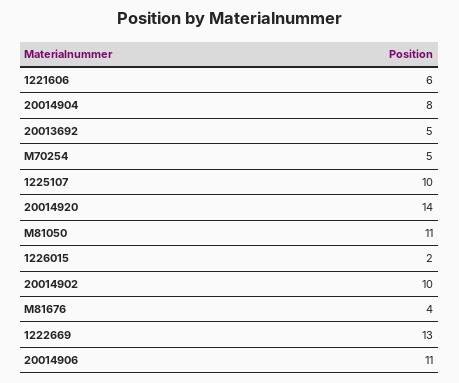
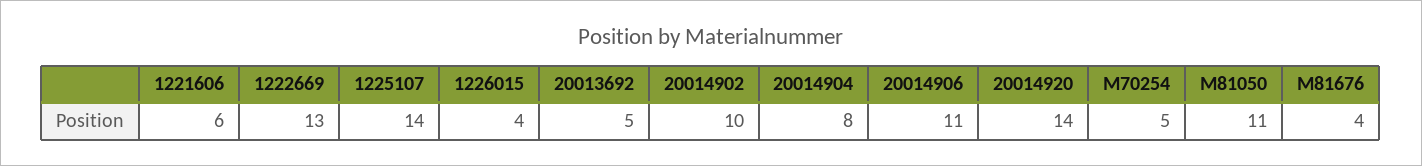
1225107: 10 -> 14
1226015: 2 -> 4

